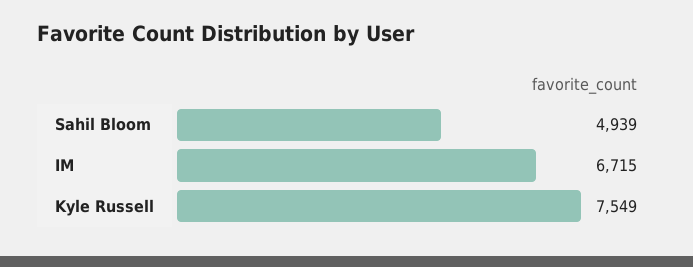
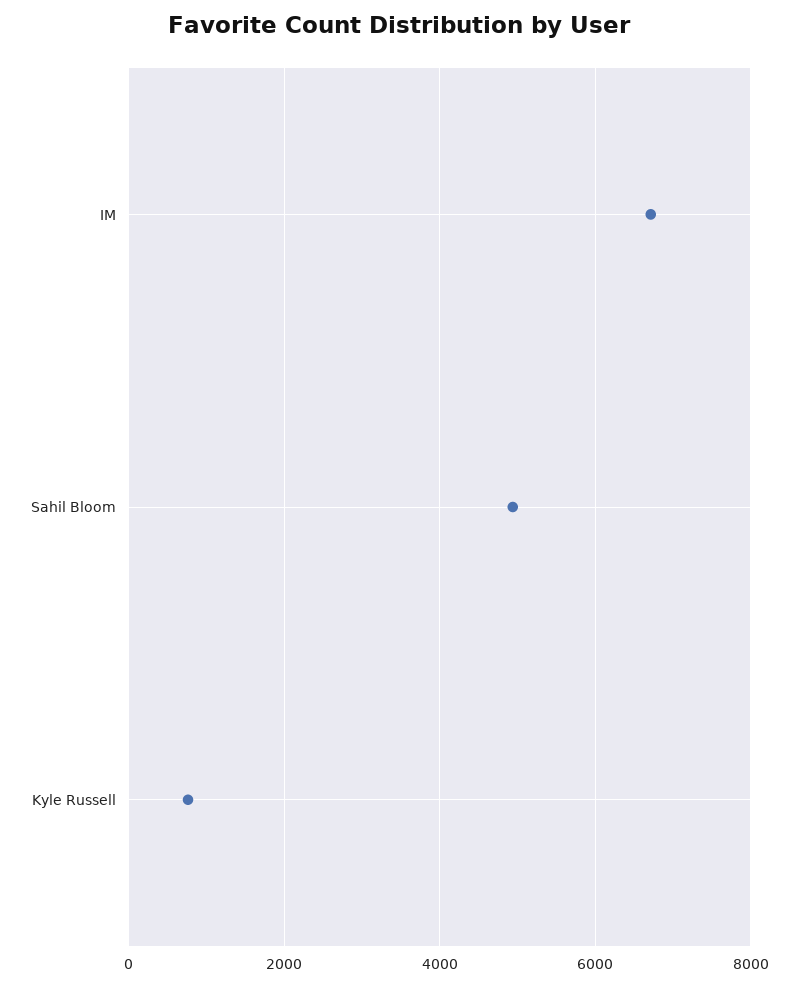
Kyle Russell: 7549 -> 800

